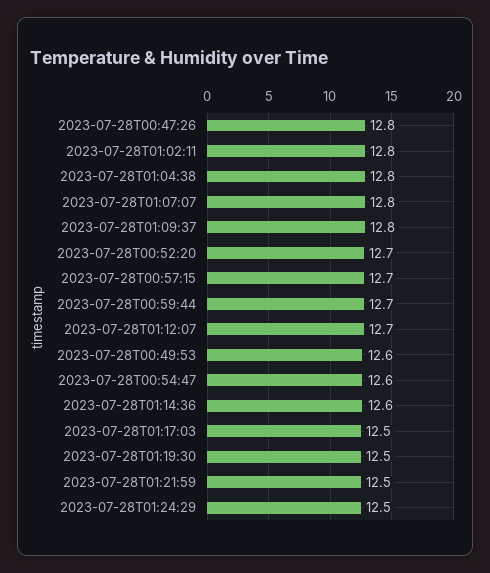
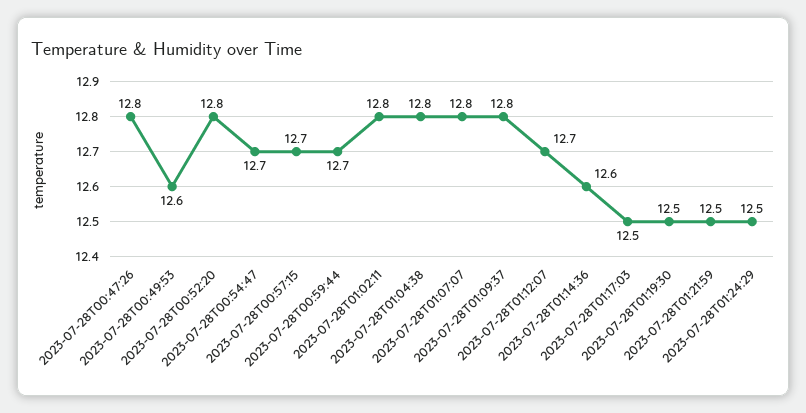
2023-07-28T00:52:20: 12.7 -> 12.8
2023-07-28T00:54:47: 12.6 -> 12.7

